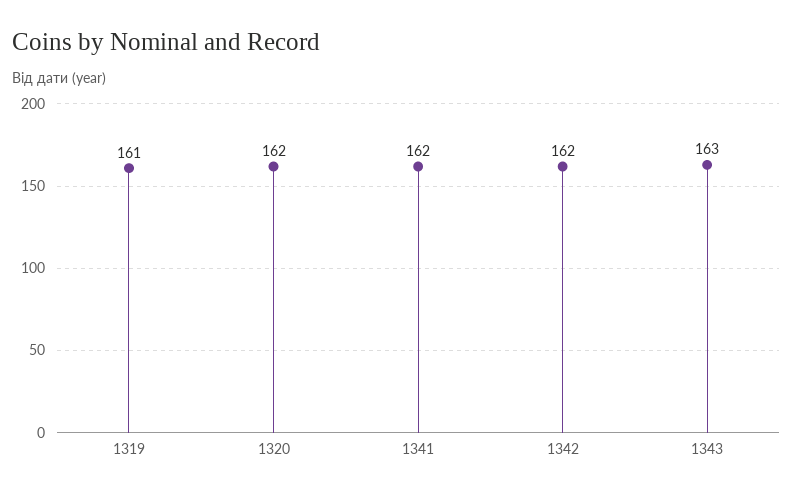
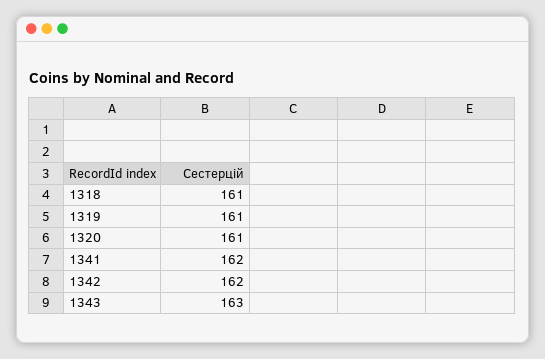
1320: 162 -> 161
1318: none -> 161

